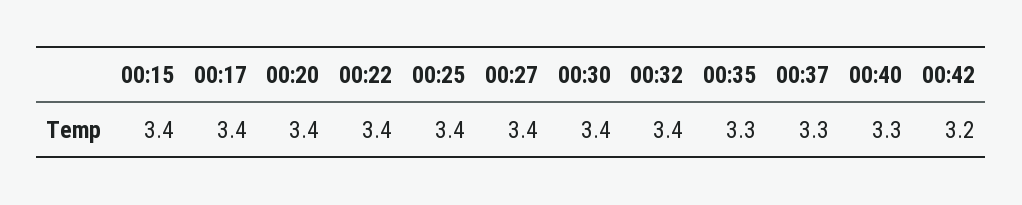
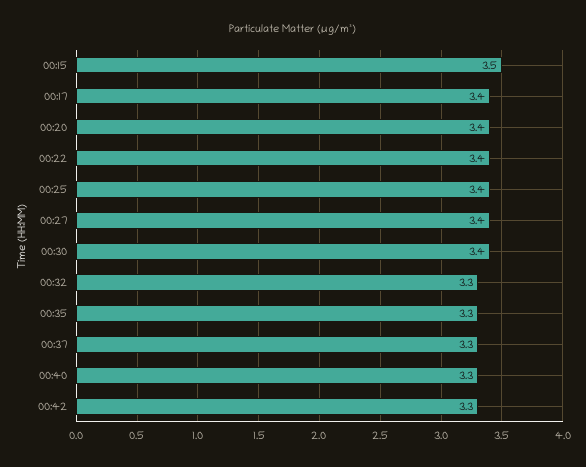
00:15: 3.4 -> 3.5
00:32: 3.4 -> 3.3
00:42: 3.2 -> 3.3

